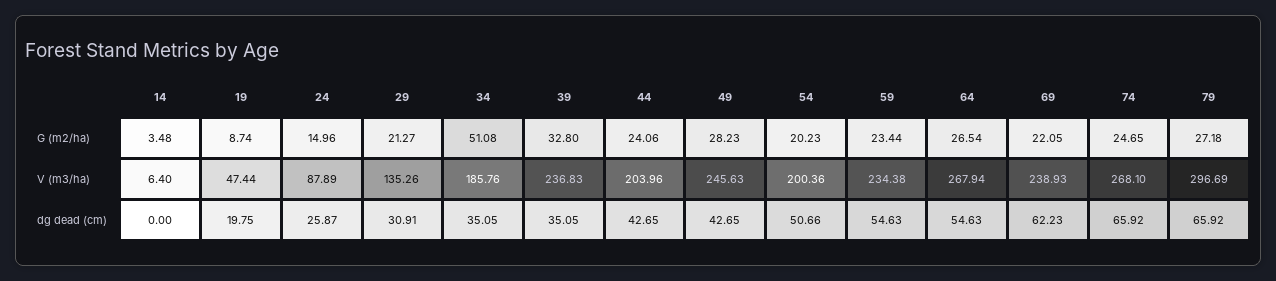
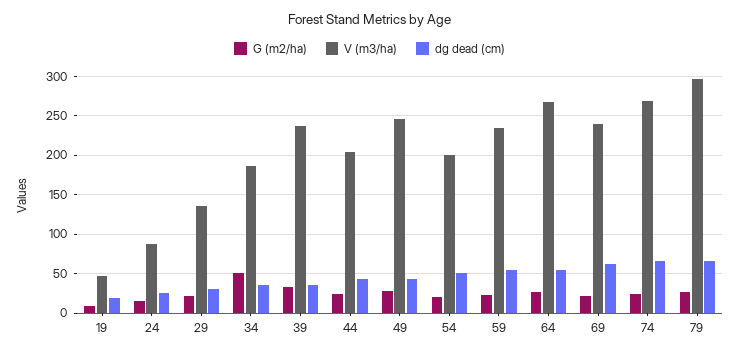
G (m2/ha), 14: 3.48 -> none
V (m3/ha), 14: 6.4 -> none
dg dead (cm), 14: 0 -> none

